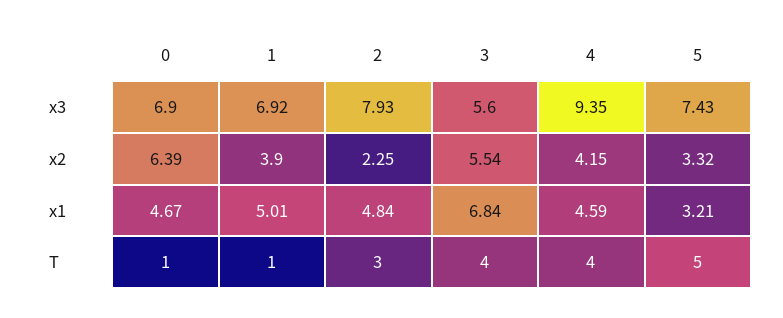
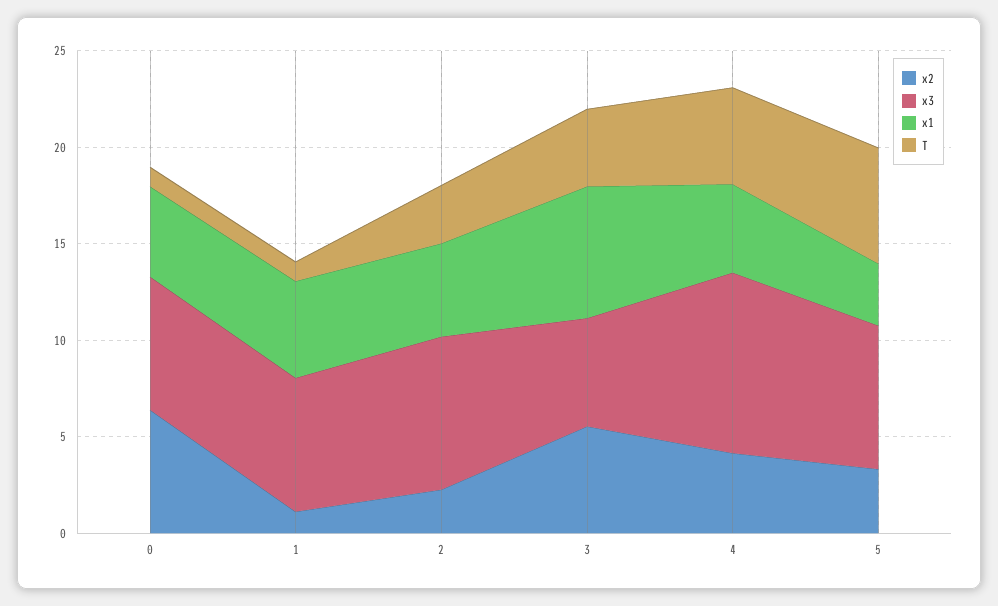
x2, 1: 3.9 -> 1
T, 4: 4 -> 5
T, 5: 5 -> 6

